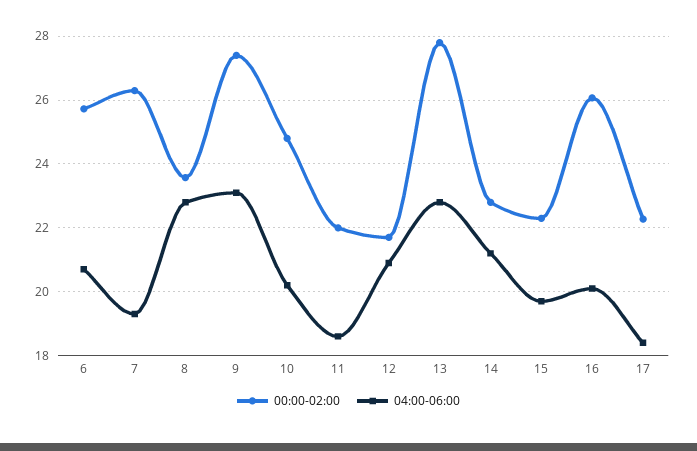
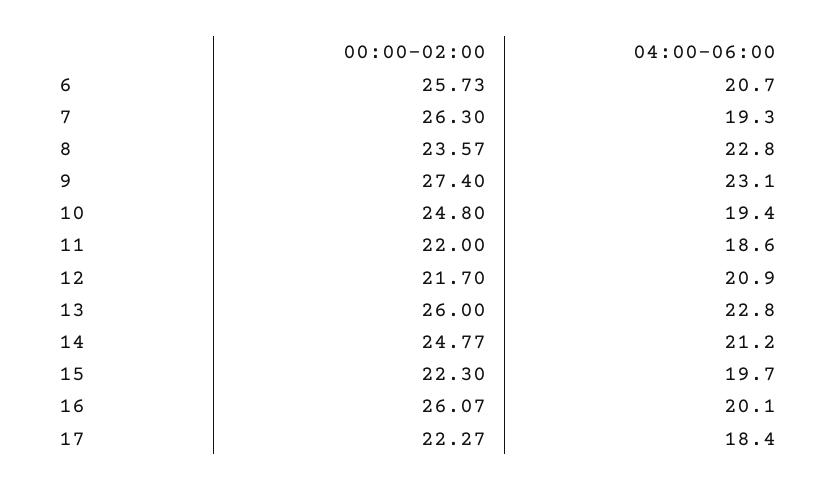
04:00-06:00, 10: 20.2 -> 19.4
00:00-02:00, 13: 27.8 -> 26
00:00-02:00, 14: 22.8 -> 24.77

